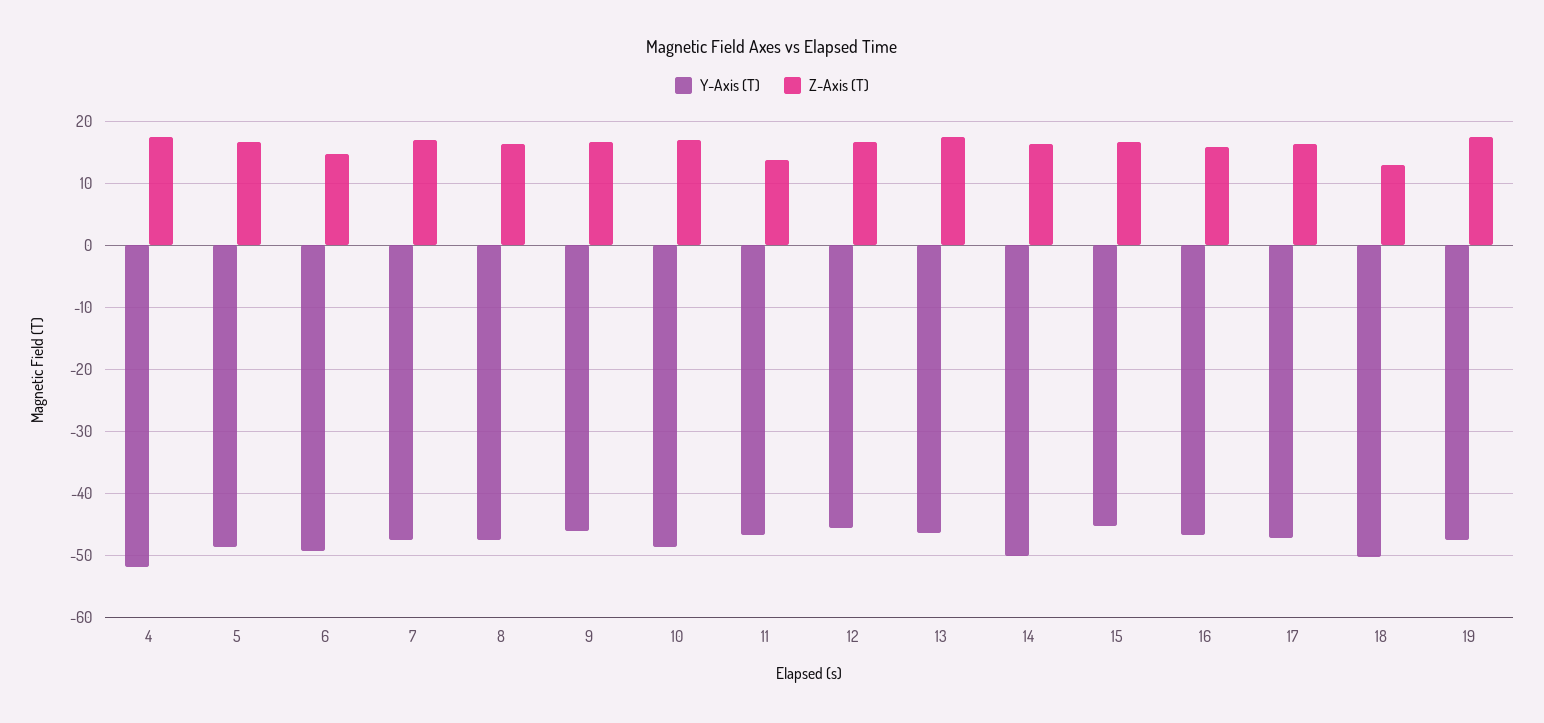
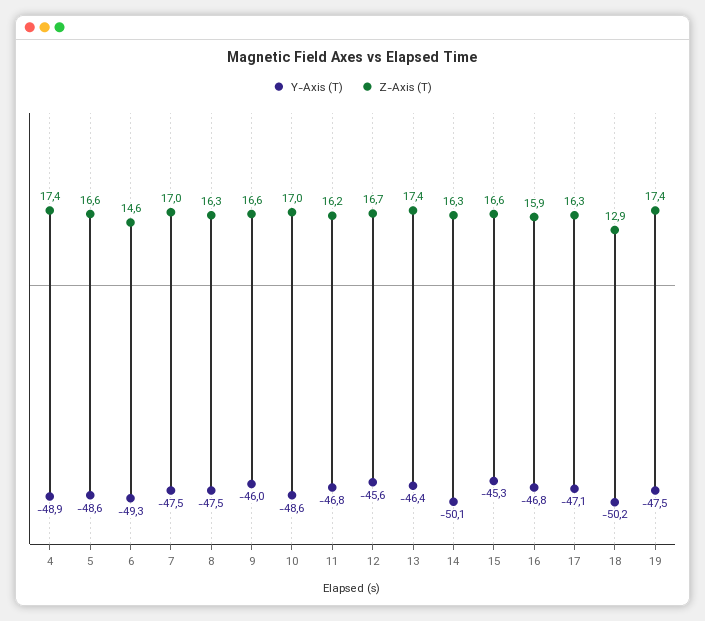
Y-Axis (T), 4: -52 -> -48.9
Z-Axis (T), 11: 14 -> 16.2

